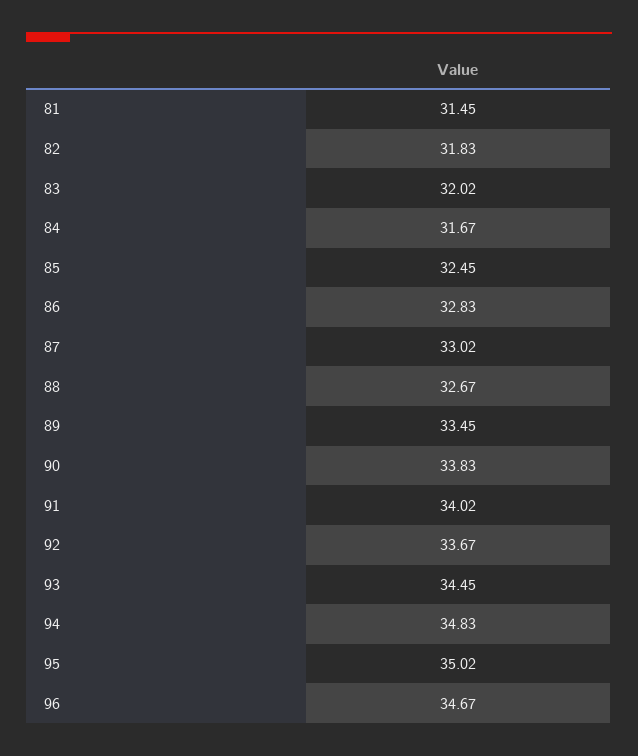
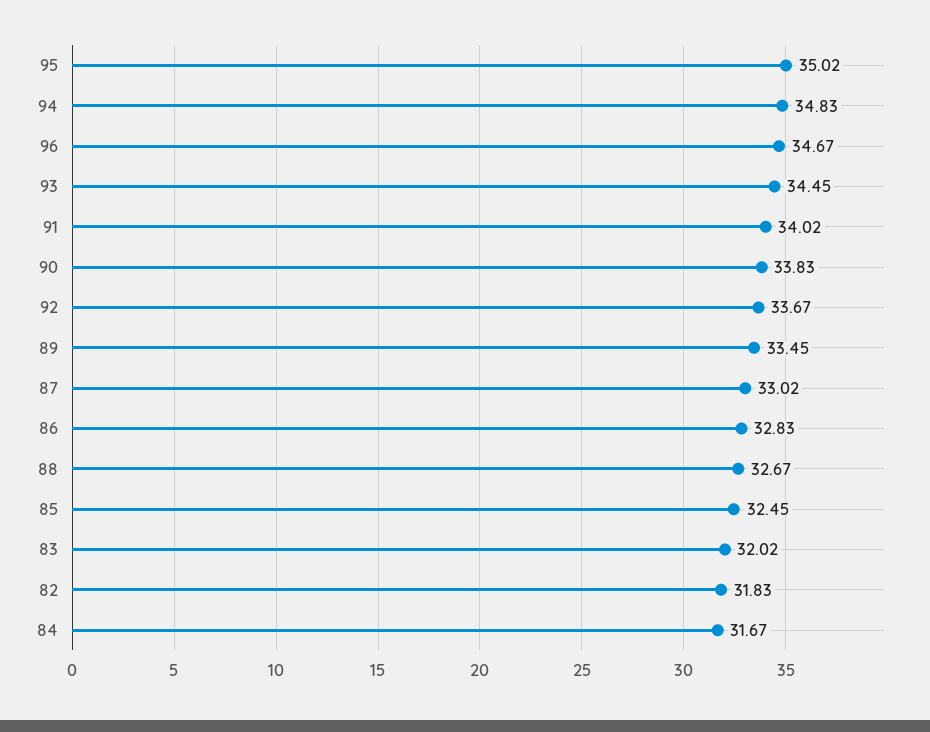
81: 31.45 -> none

